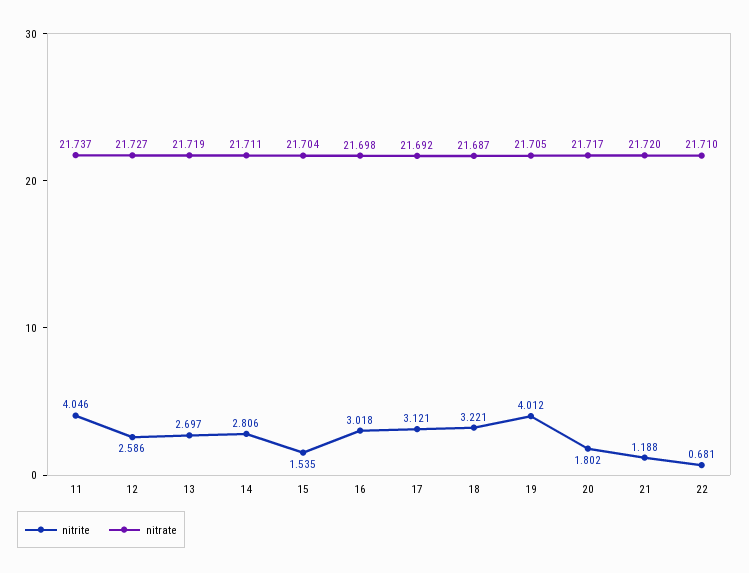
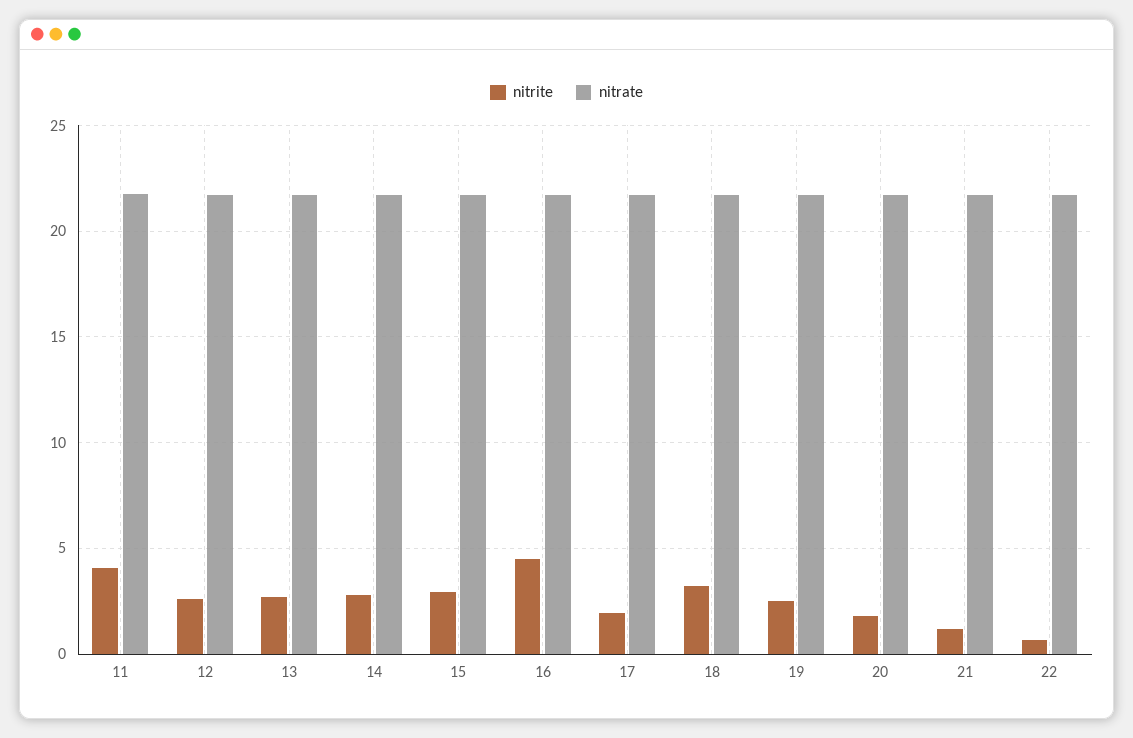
nitrite, 15: 1.535 -> 3
nitrite, 16: 3.018 -> 4.5
nitrite, 17: 3.121 -> 2
nitrite, 19: 4.012 -> 2.5

